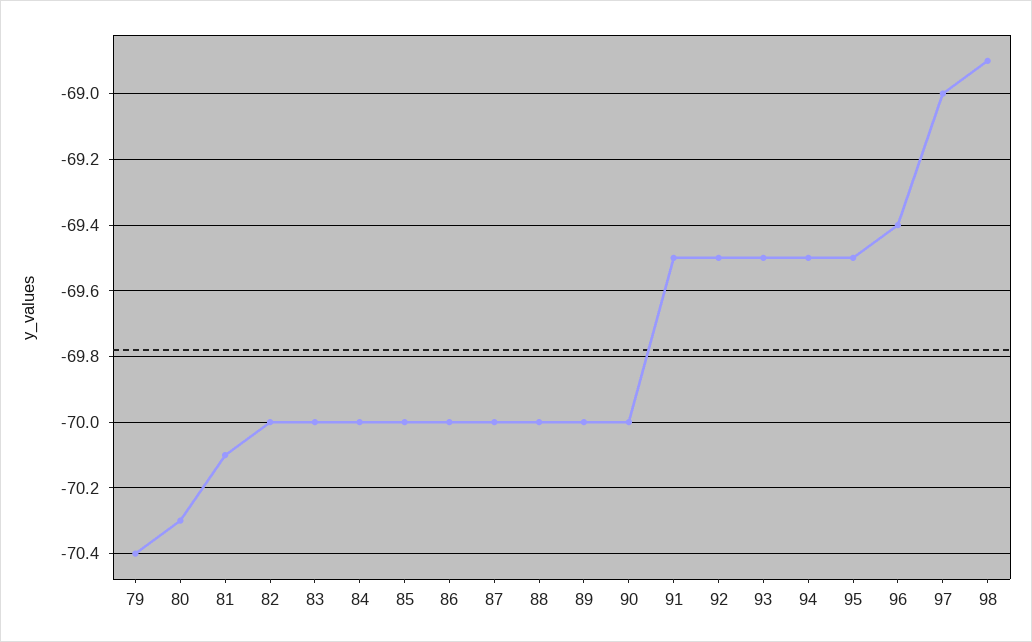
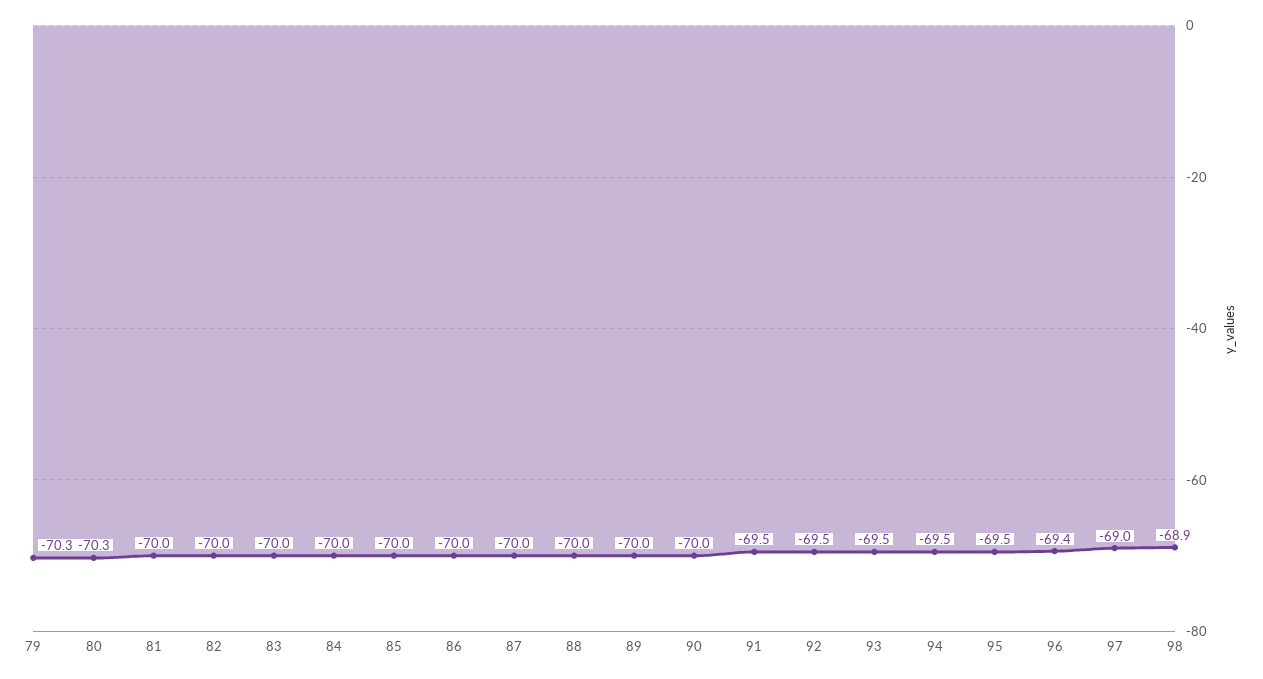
79: -70.4 -> -70.3
81: -70.1 -> -70

